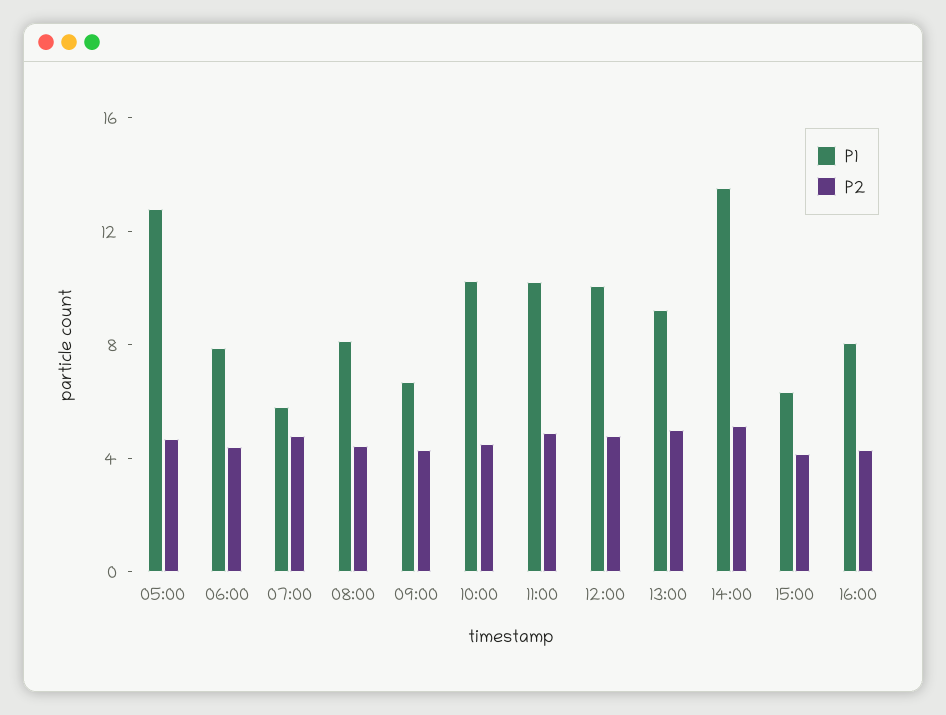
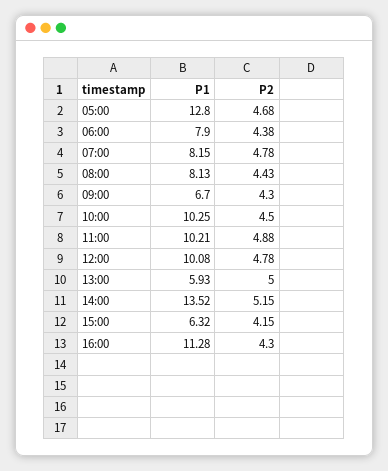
P1, 07:00: 6 -> 8.15
P1, 13:00: 9 -> 5.93
P1, 16:00: 8 -> 11.28

